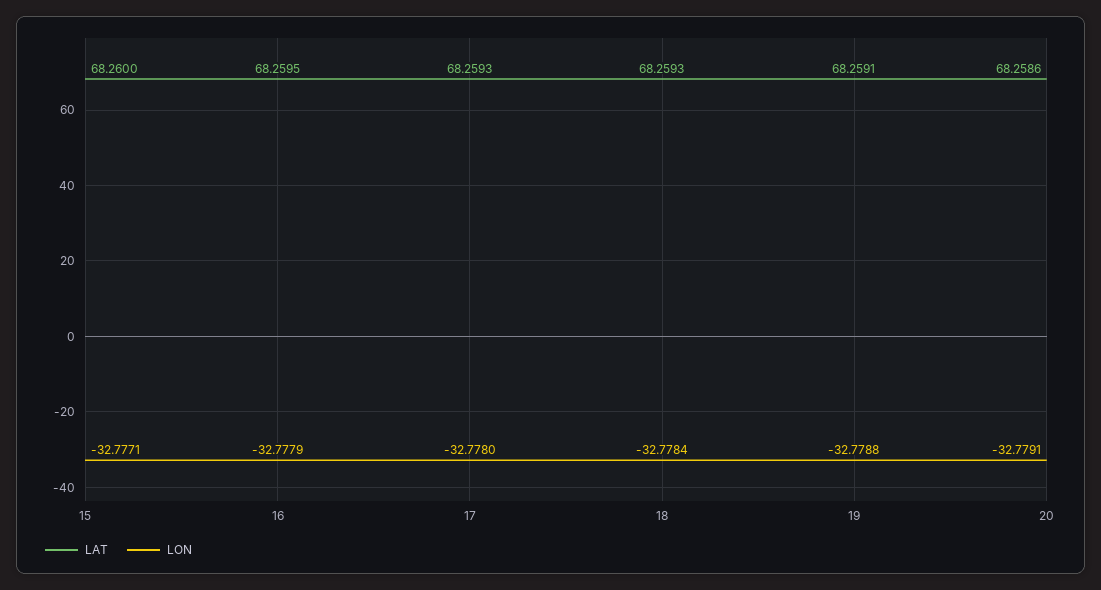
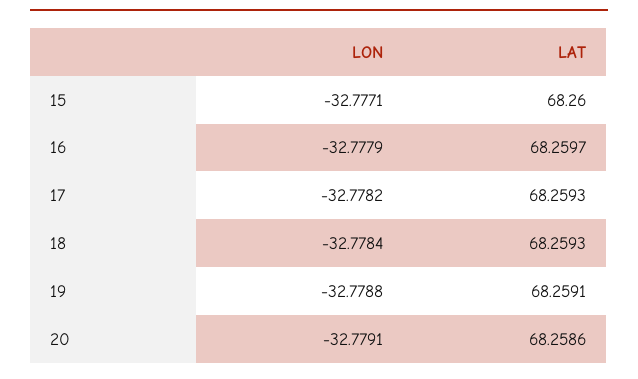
LAT, 16: 68.2595 -> 68.2597
LON, 17: -32.778 -> -32.7782

